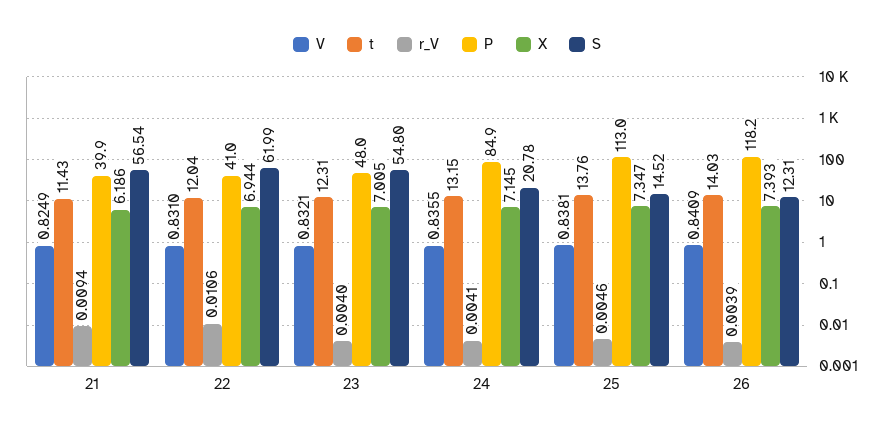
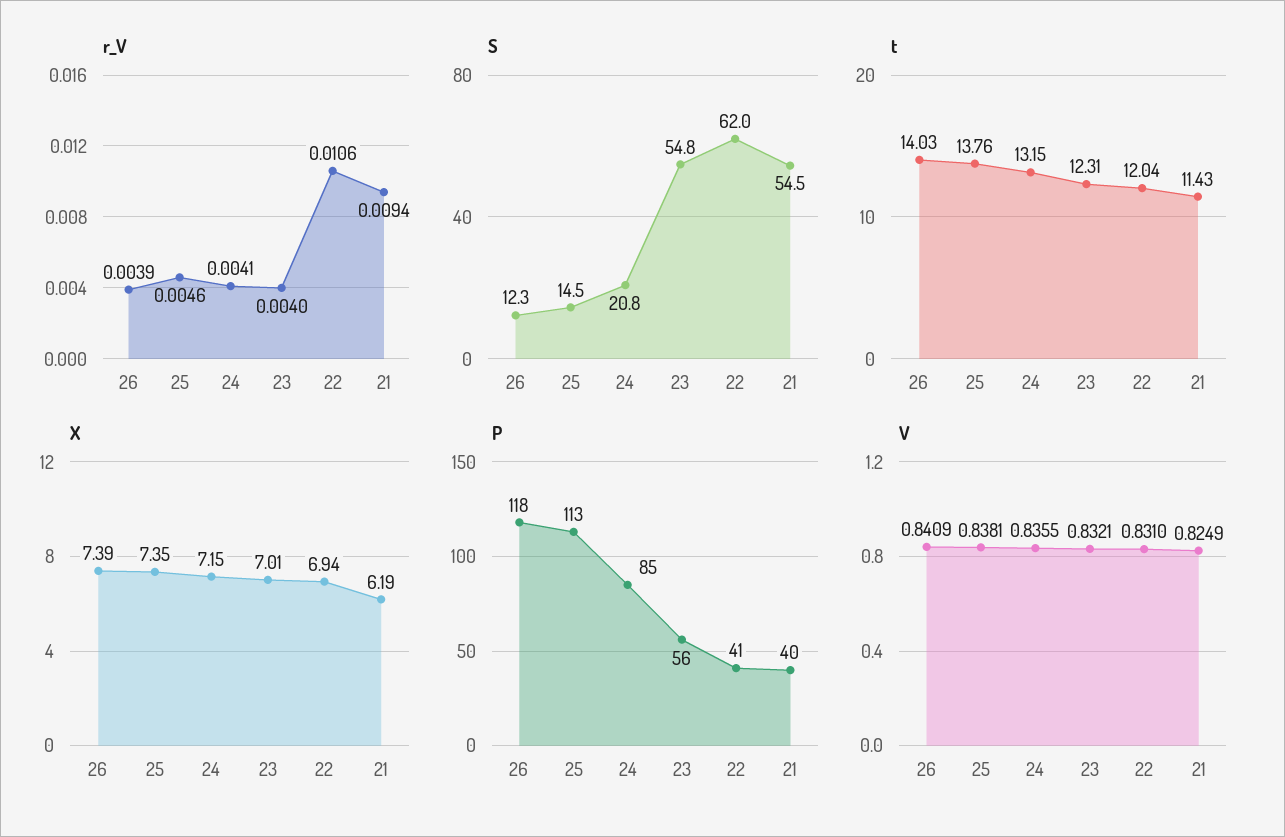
S, 21: 56.54 -> 54.5
P, 23: 48 -> 56

